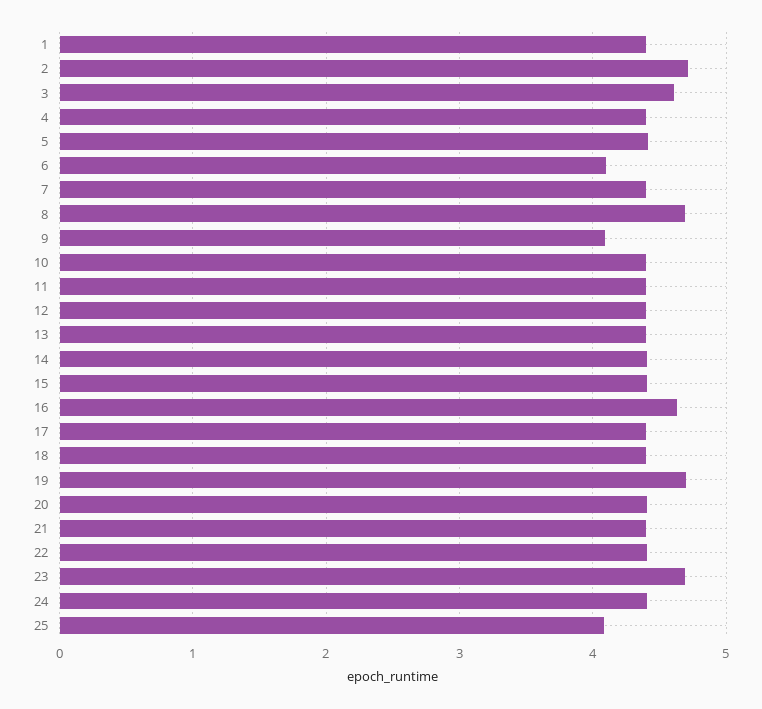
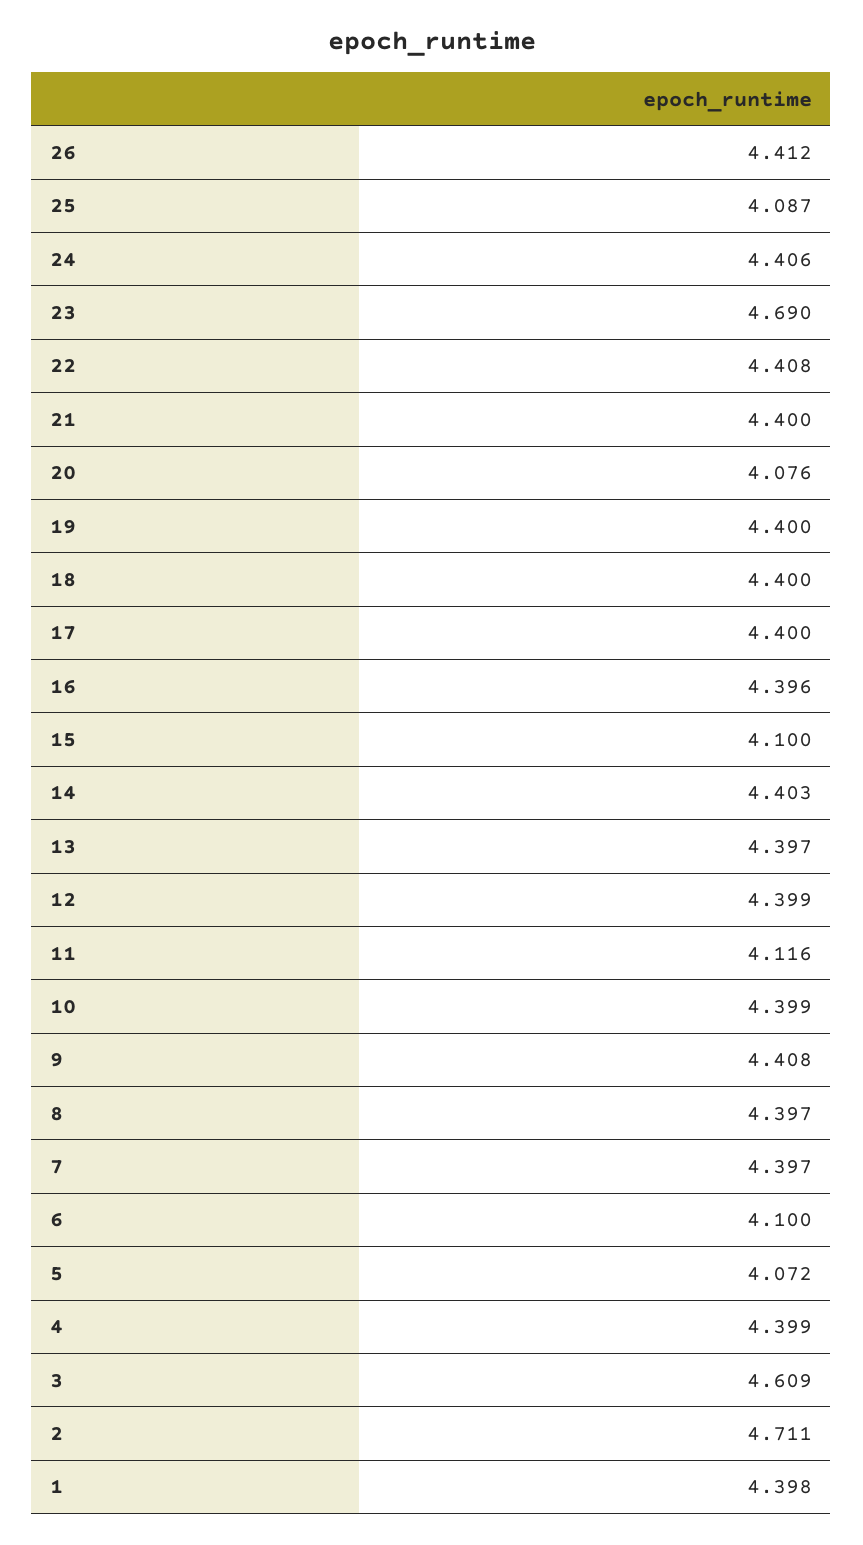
5: 4.4 -> 4.072
8: 4.7 -> 4.397
9: 4.1 -> 4.408
11: 4.4 -> 4.116
15: 4.4 -> 4.1
16: 4.6 -> 4.396
19: 4.7 -> 4.4
20: 4.4 -> 4.076
26: none -> 4.412

